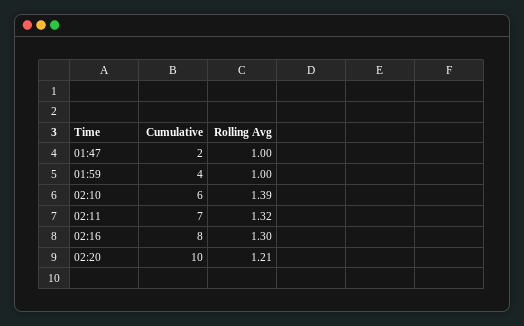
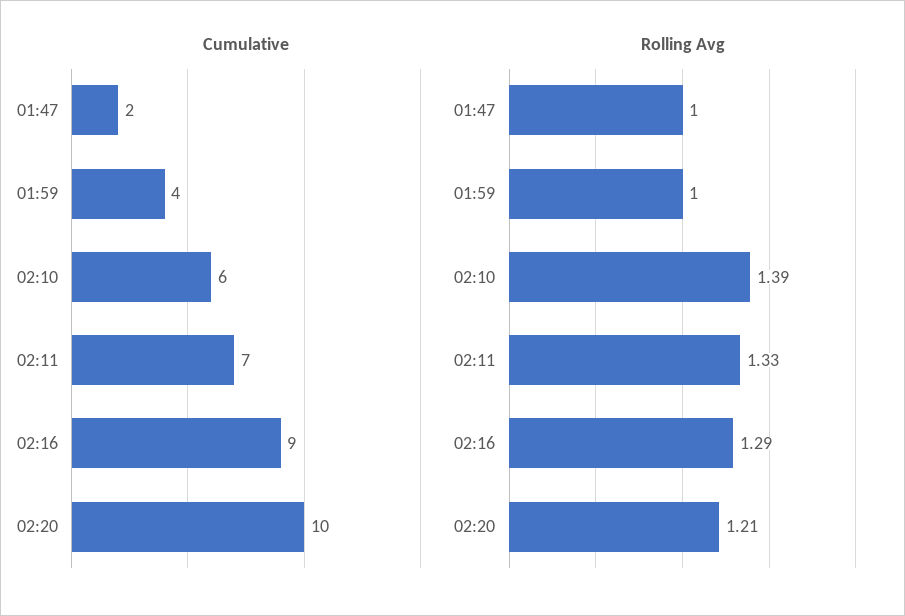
Rolling Avg, 02:11: 1.32 -> 1.33
Cumulative, 02:16: 8 -> 9
Rolling Avg, 02:16: 1.3 -> 1.29

